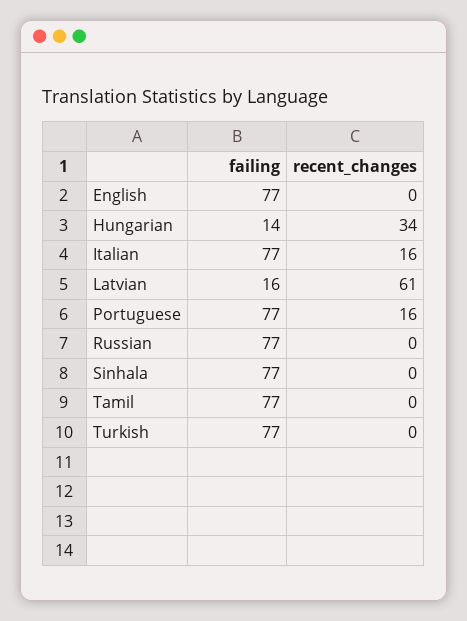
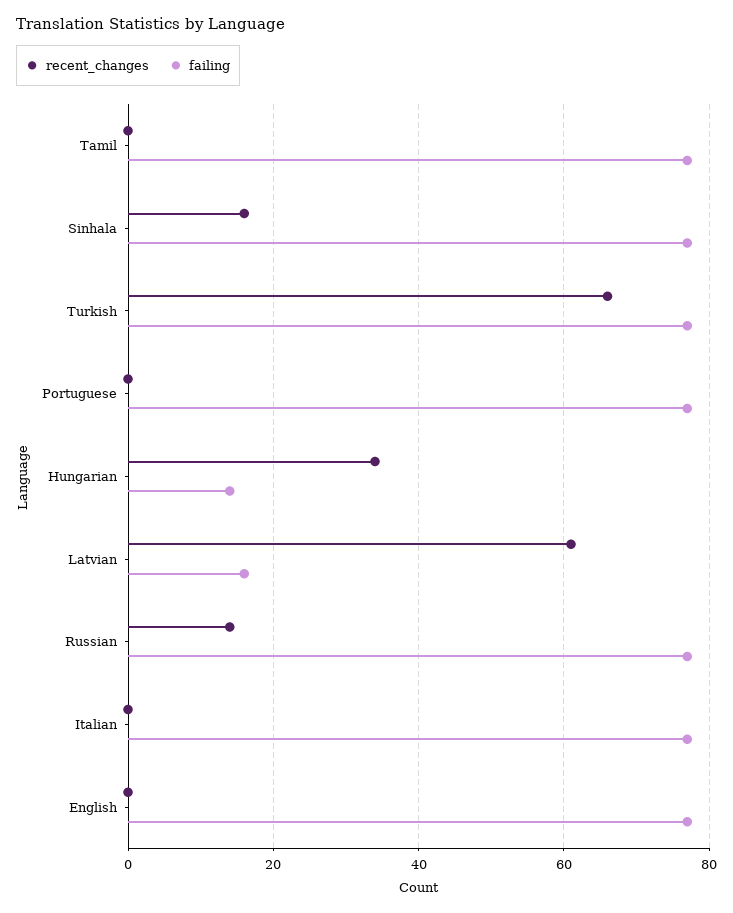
recent_changes, Italian: 16 -> 0
recent_changes, Portuguese: 16 -> 0
recent_changes, Russian: 0 -> 15
recent_changes, Sinhala: 0 -> 15
recent_changes, Turkish: 0 -> 65

